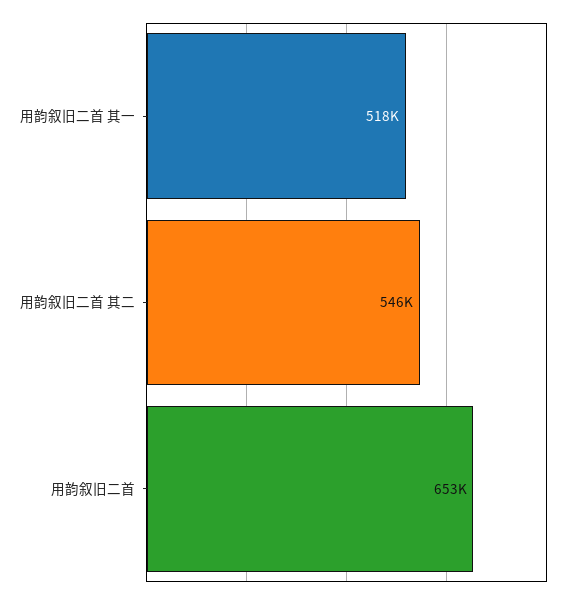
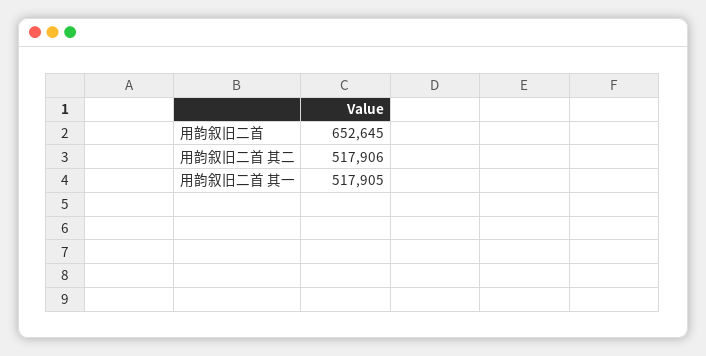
用韵叙旧二首 其二: 546000 -> 517906

